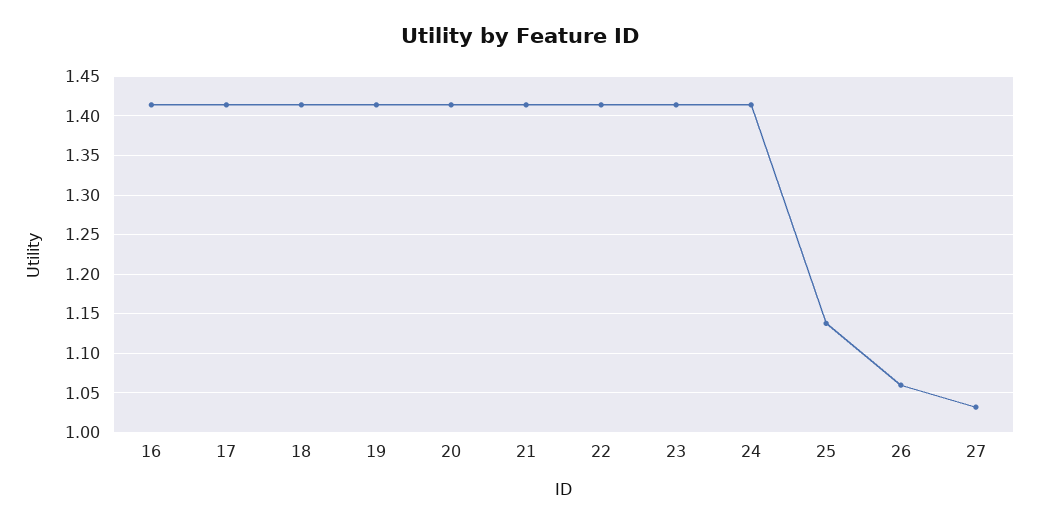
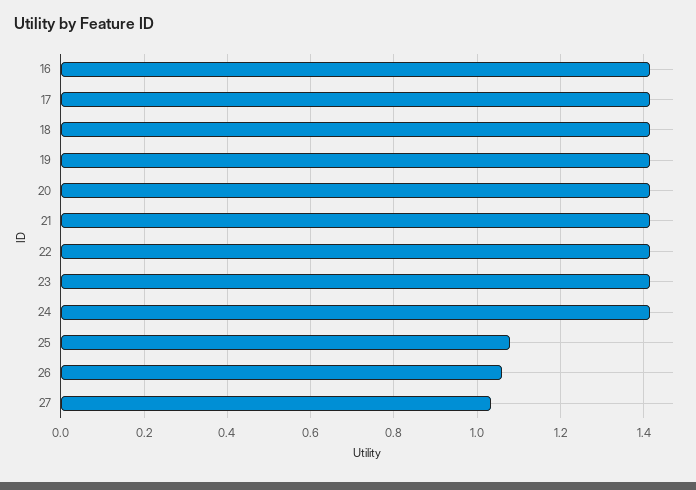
25: 1.14 -> 1.08

